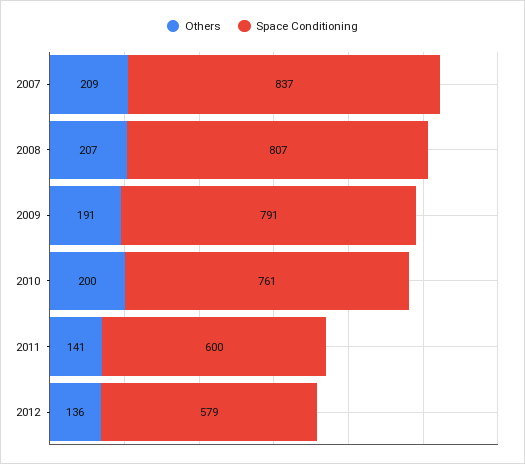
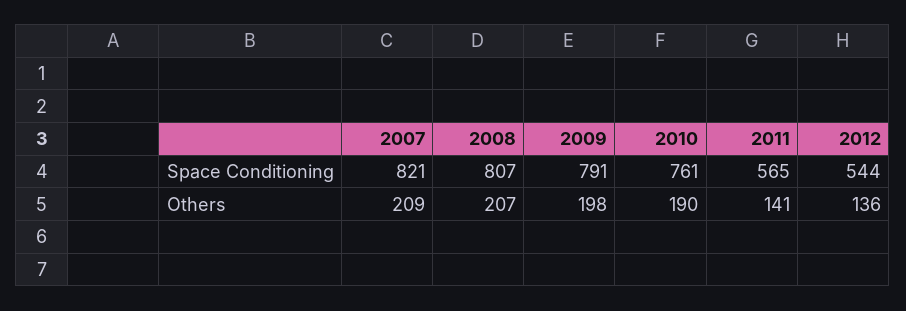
Space Conditioning, 2007: 837 -> 821
Others, 2009: 191 -> 198
Others, 2010: 200 -> 190
Space Conditioning, 2011: 600 -> 565
Space Conditioning, 2012: 579 -> 544

